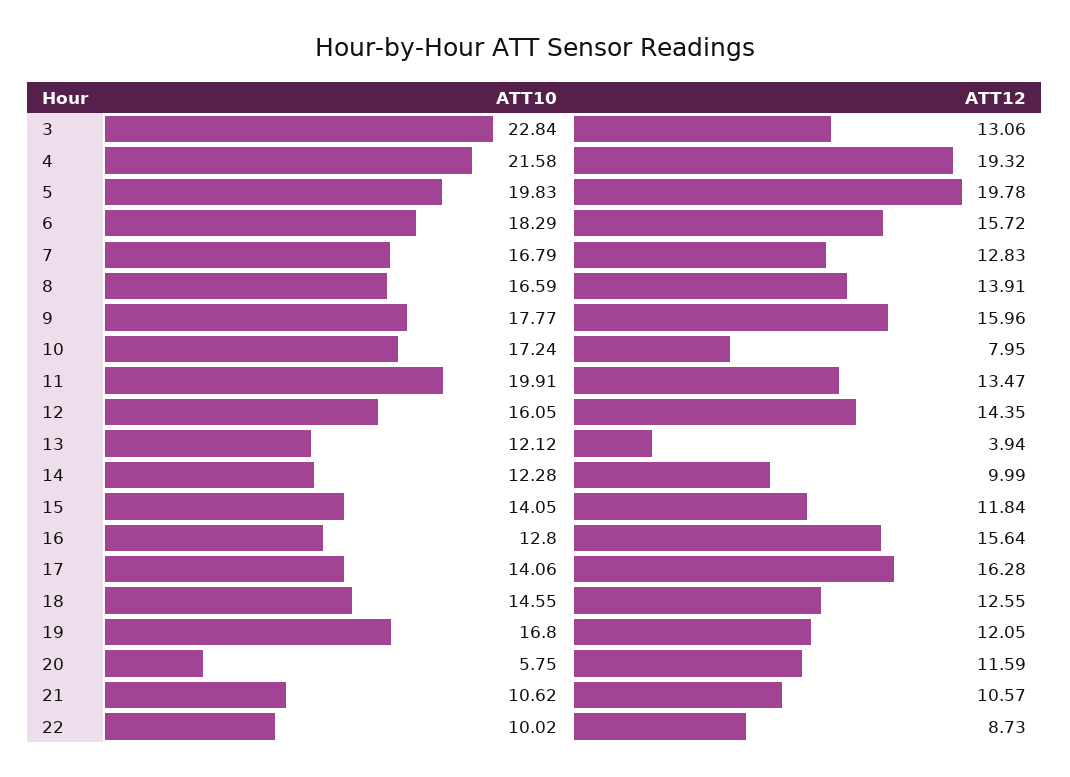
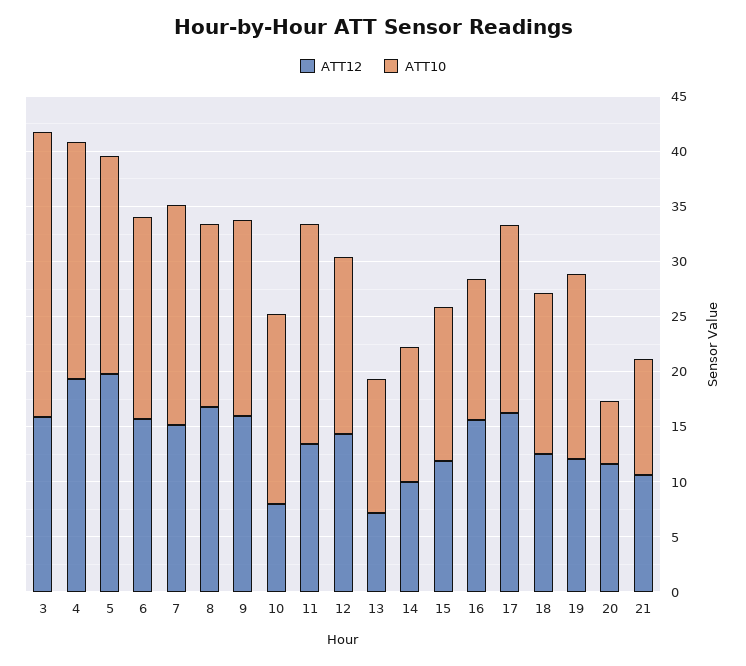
ATT10, 3: 22.84 -> 26
ATT12, 3: 13.06 -> 16
ATT10, 7: 16.79 -> 20
ATT12, 7: 12.83 -> 15
ATT12, 8: 13.91 -> 17
ATT12, 13: 3.94 -> 7
ATT10, 17: 14.06 -> 17
ATT10, 22: 10.02 -> none
ATT12, 22: 8.73 -> none

